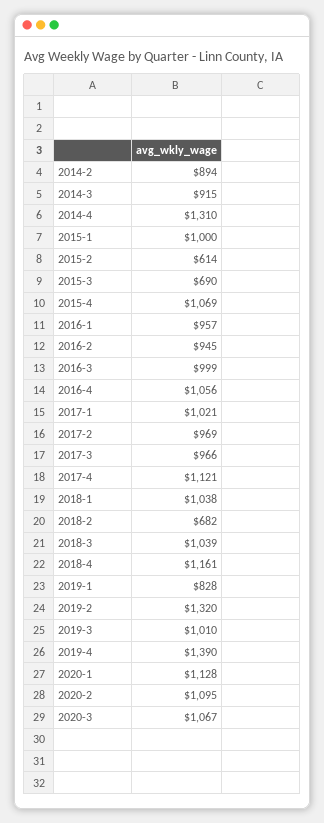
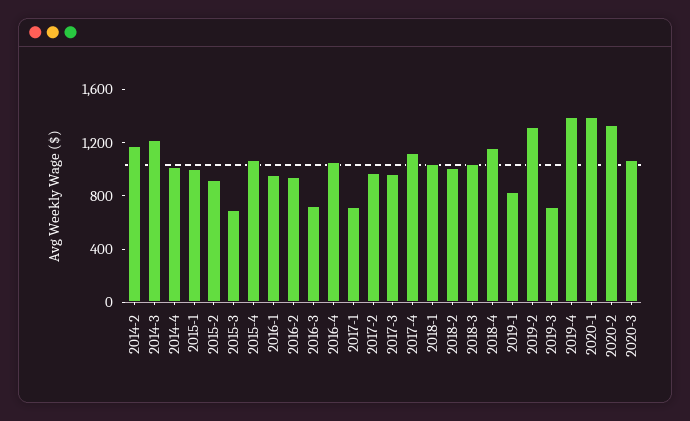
2014-2: 894 -> 1200
2014-3: 915 -> 1200
2014-4: 1310 -> 1000
2015-2: 614 -> 900
2016-3: 999 -> 700
2017-1: 1021 -> 700
2018-2: 682 -> 1000
2019-3: 1010 -> 700
2020-1: 1128 -> 1400
2020-2: 1095 -> 1300

